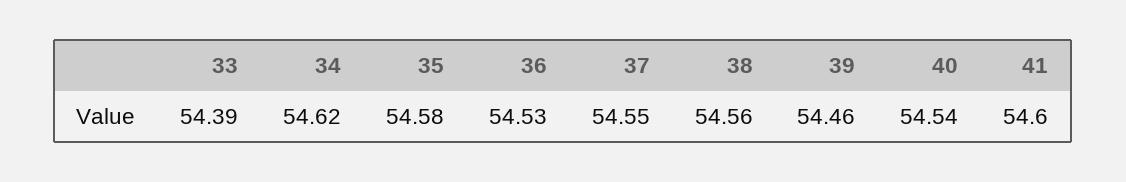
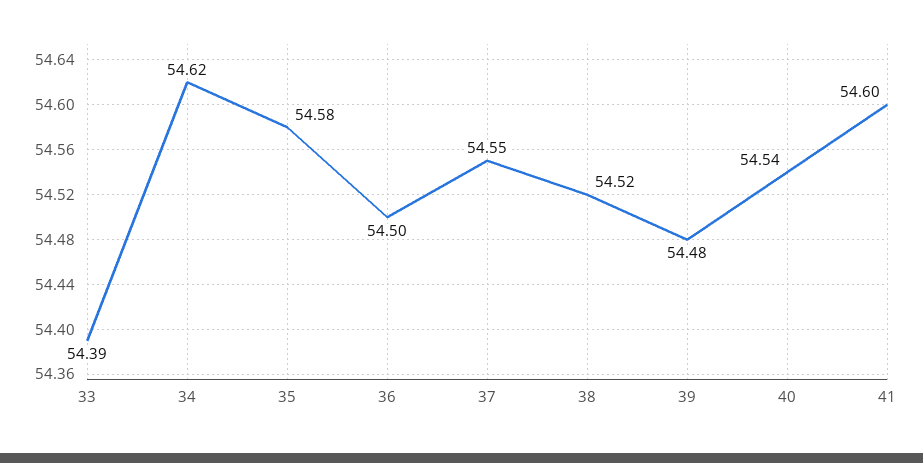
36: 54.53 -> 54.5
38: 54.56 -> 54.52
39: 54.46 -> 54.48

